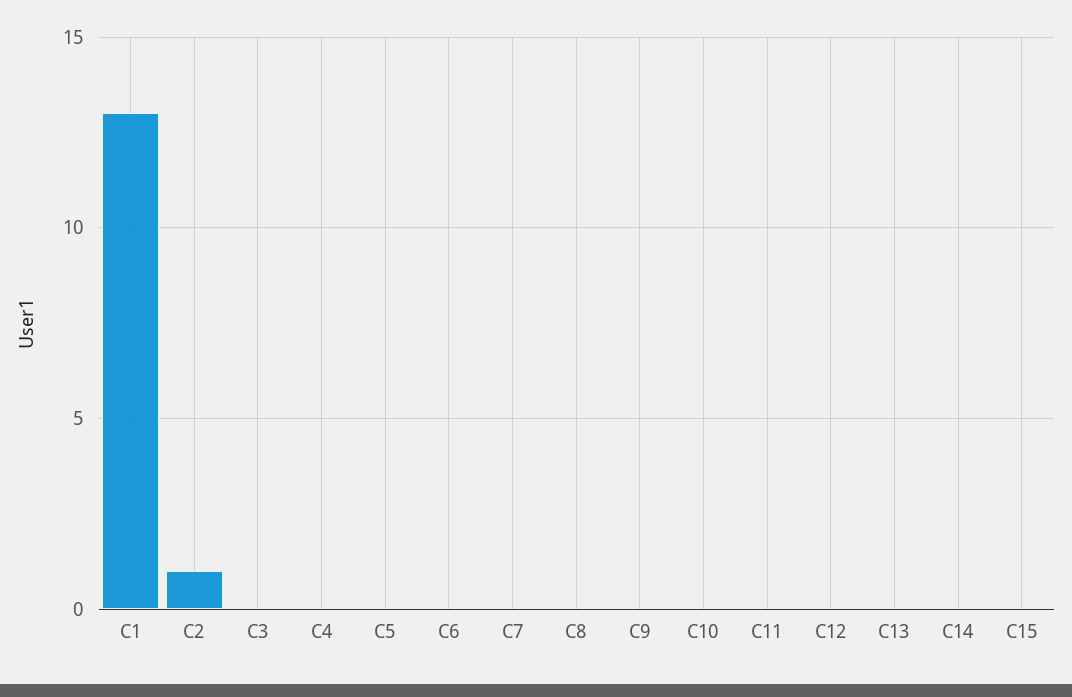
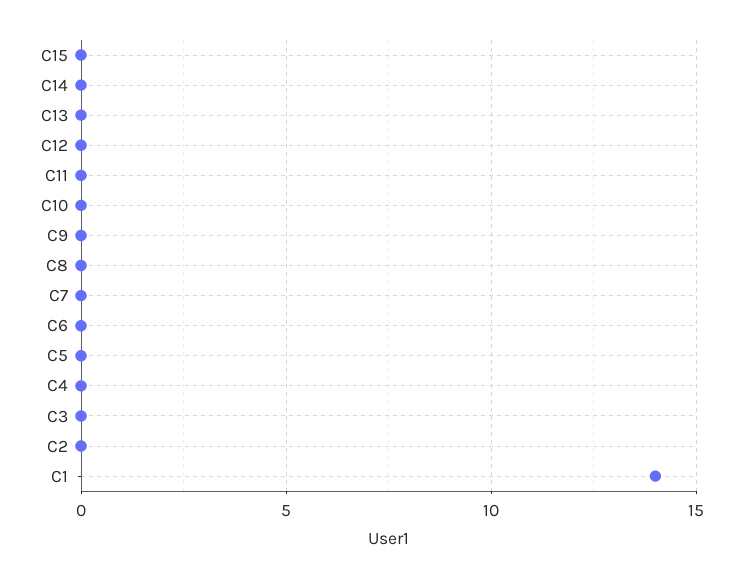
C1: 13 -> 14
C2: 1 -> 0

